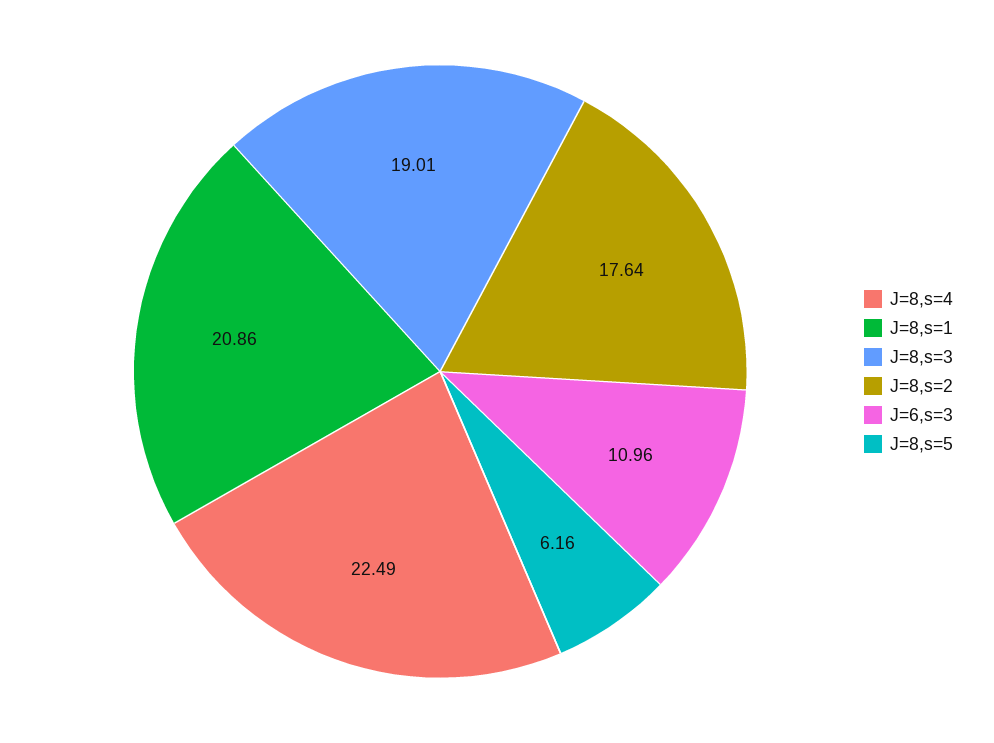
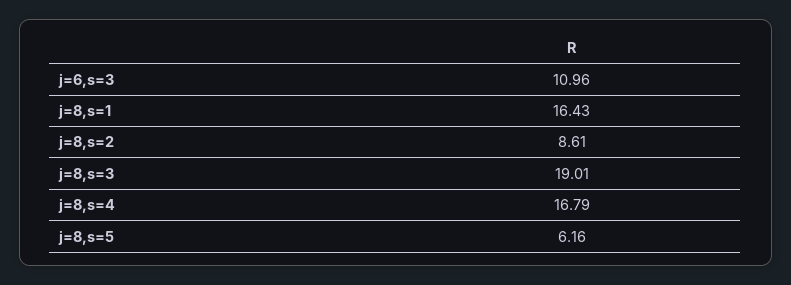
J=8,s=4: 22.49 -> 16.79
J=8,s=1: 20.86 -> 16.43
J=8,s=2: 17.64 -> 8.61

